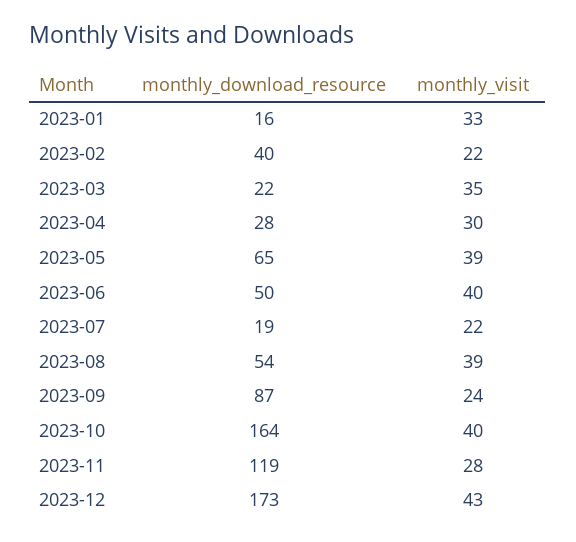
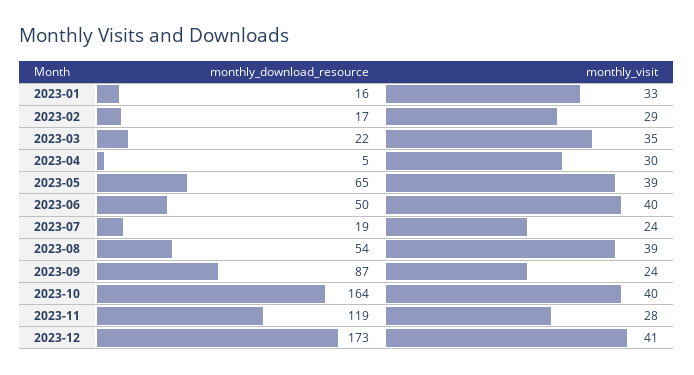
monthly_download_resource, 2023-02: 40 -> 17
monthly_visit, 2023-02: 22 -> 29
monthly_download_resource, 2023-04: 28 -> 5
monthly_visit, 2023-07: 22 -> 24
monthly_visit, 2023-12: 43 -> 41

